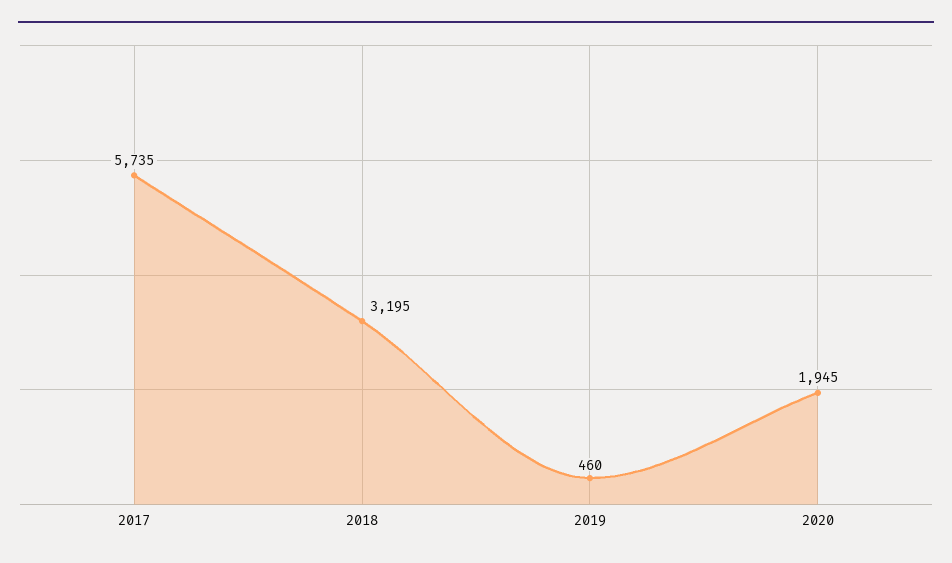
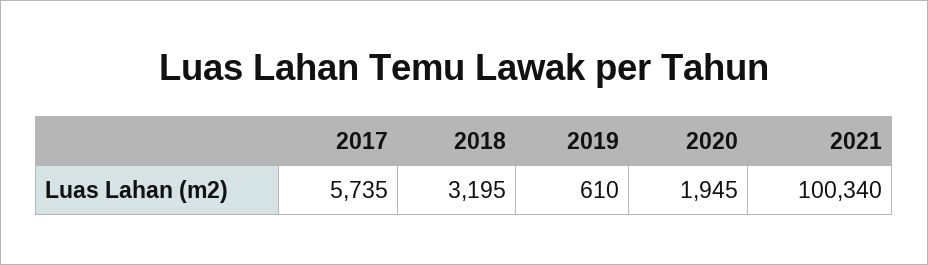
2019: 460 -> 610
2021: none -> 100340

